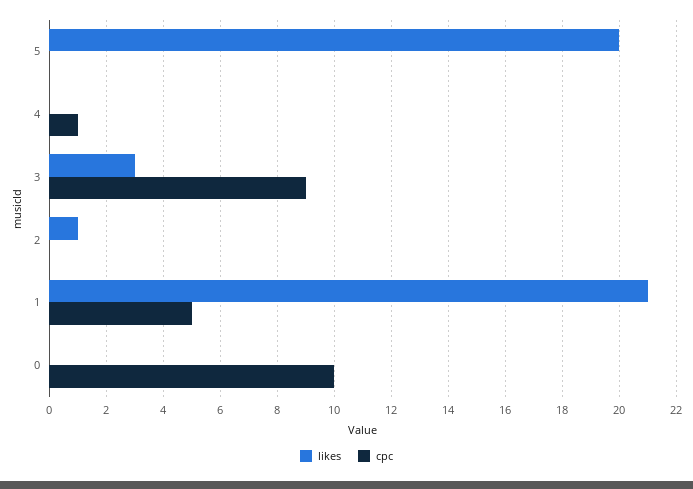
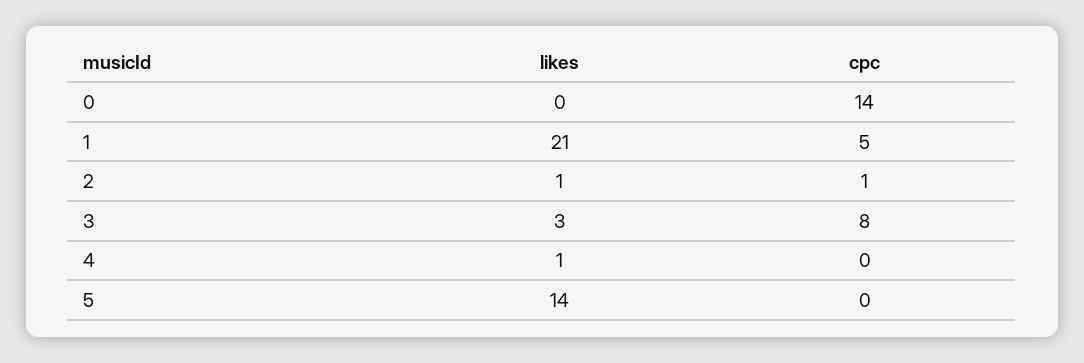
likes, 5: 20 -> 14
likes, 4: 0 -> 1
cpc, 4: 1 -> 0
cpc, 3: 9 -> 8
cpc, 2: 0 -> 1
cpc, 0: 10 -> 14

